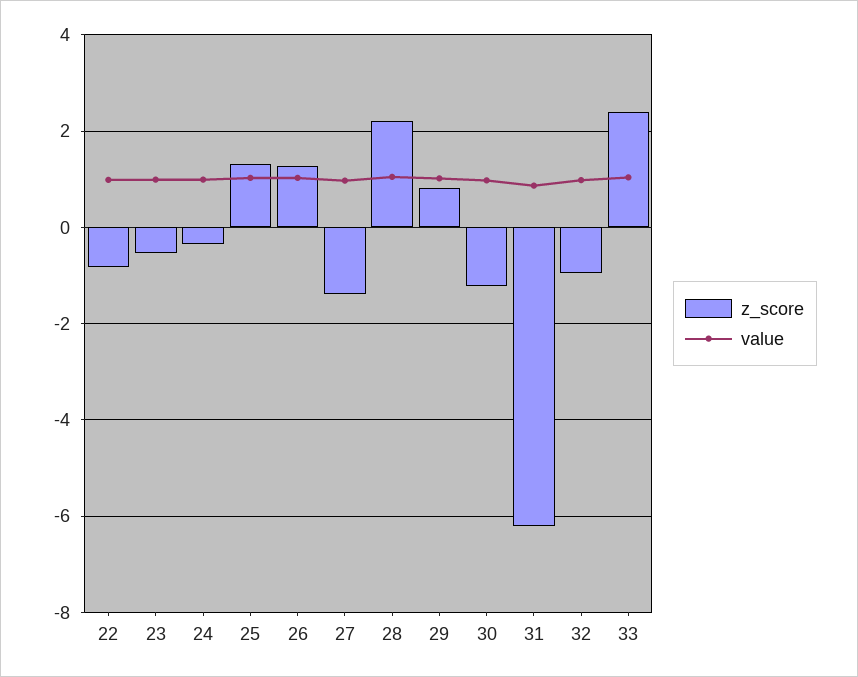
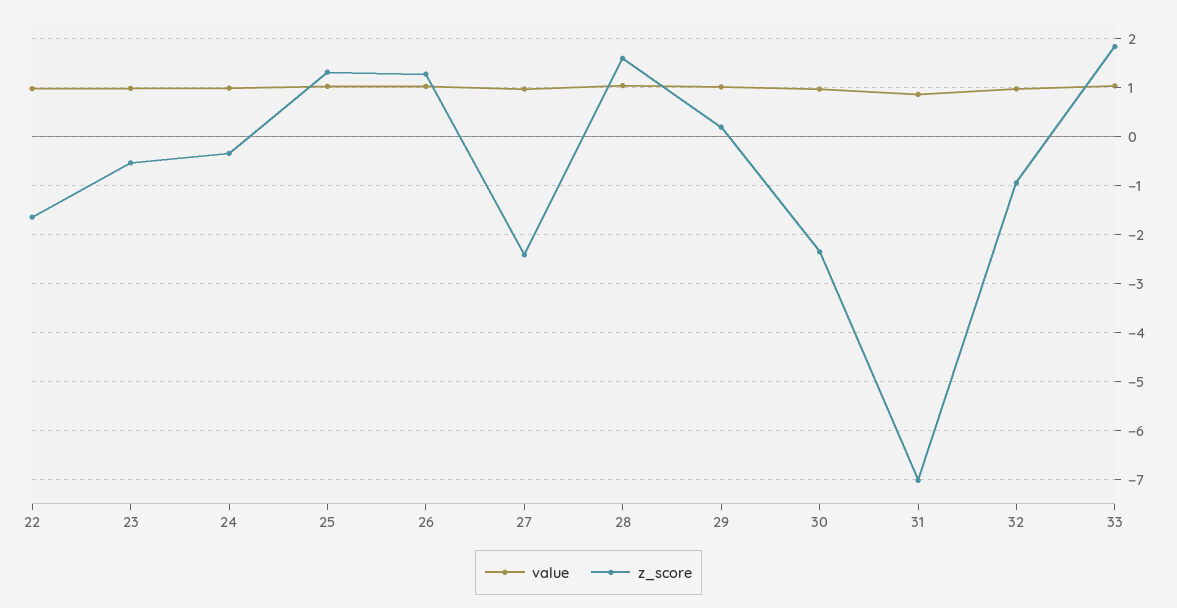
z_score, 22: -0.8 -> -1.6
z_score, 27: -1.4 -> -2.4
z_score, 28: 2.2 -> 1.6
z_score, 29: 0.8 -> 0.2
z_score, 30: -1.2 -> -2.4
z_score, 31: -6.2 -> -7
z_score, 33: 2.4 -> 1.8

